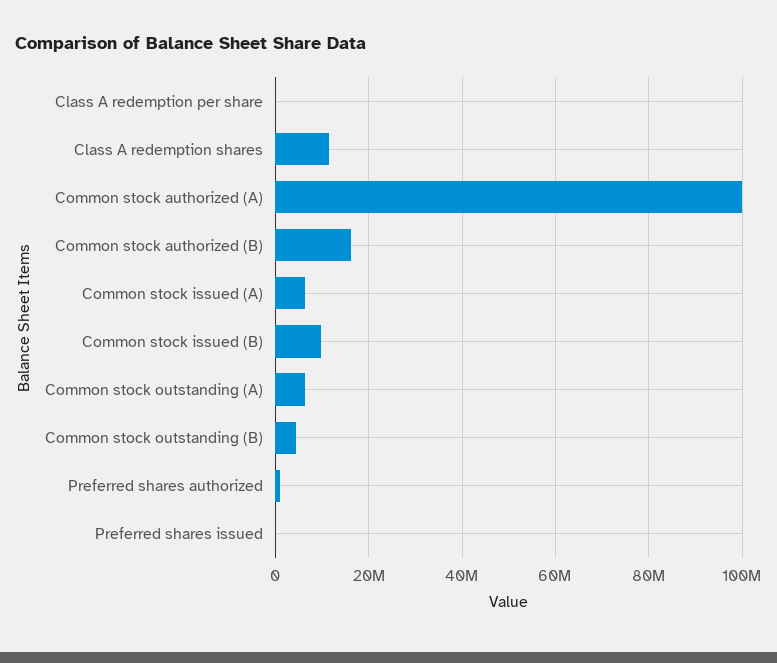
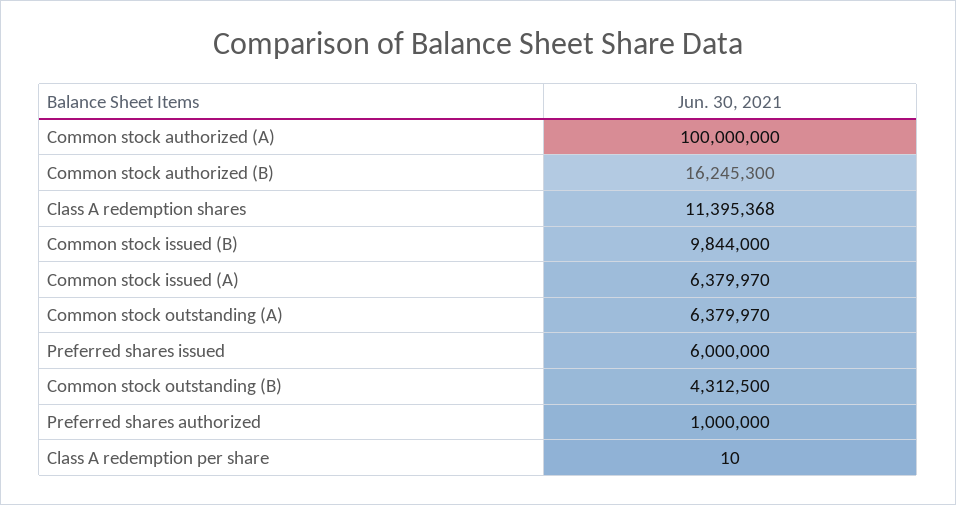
Preferred shares issued: 0 -> 6000000

